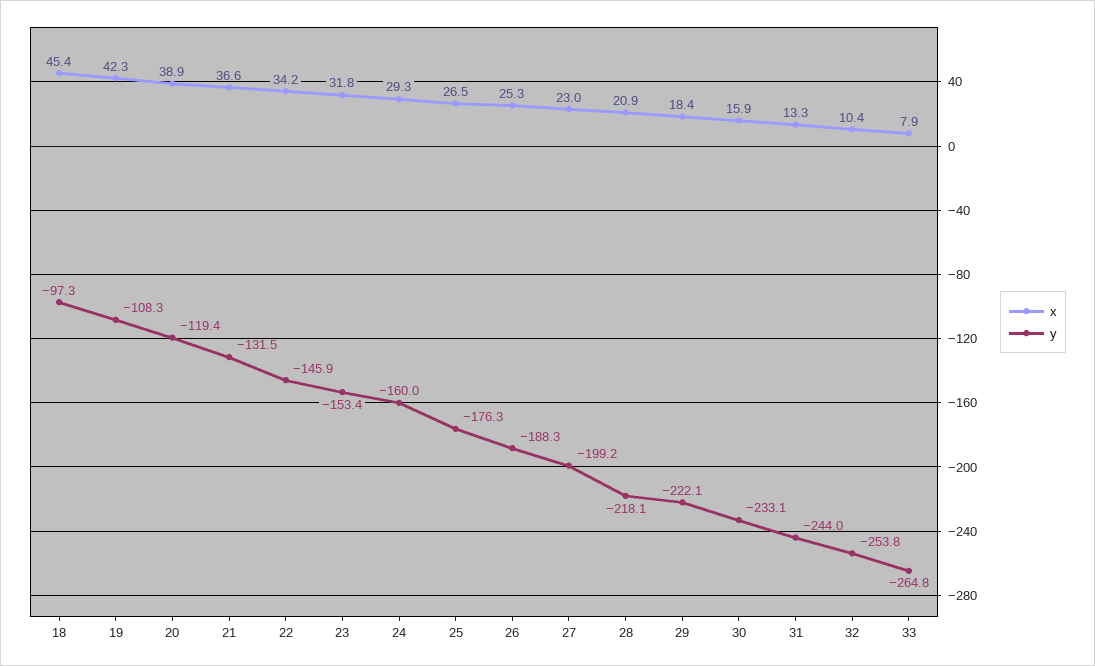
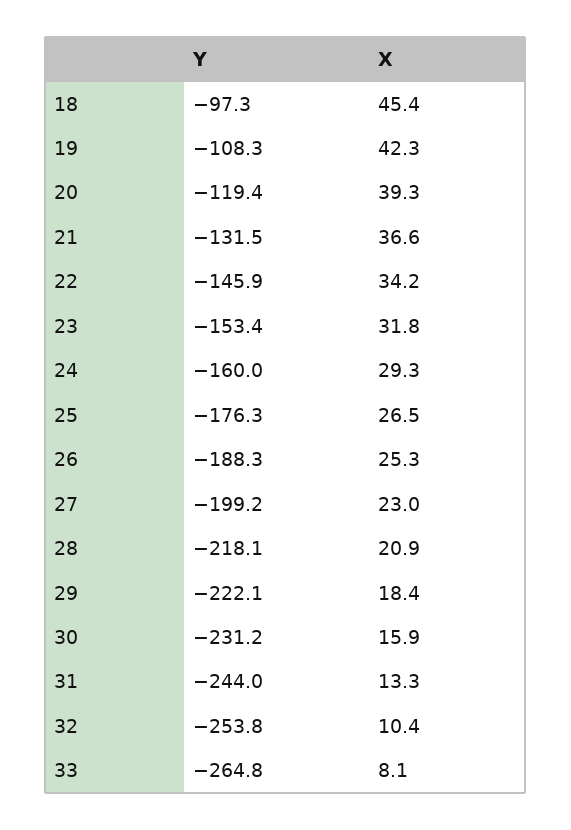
x, 20: 38.9 -> 39.3
y, 30: -233.1 -> -231.2
x, 33: 7.9 -> 8.1

